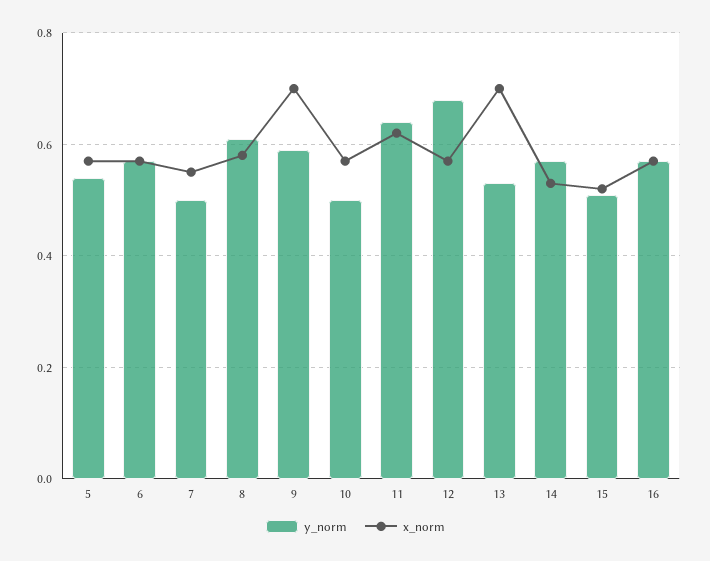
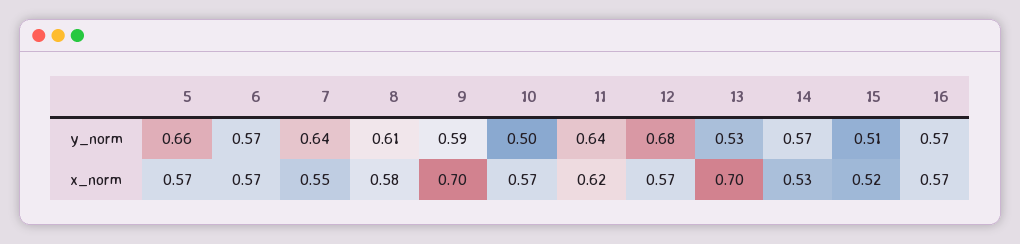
y_norm, 5: 0.55 -> 0.66
y_norm, 7: 0.5 -> 0.64

